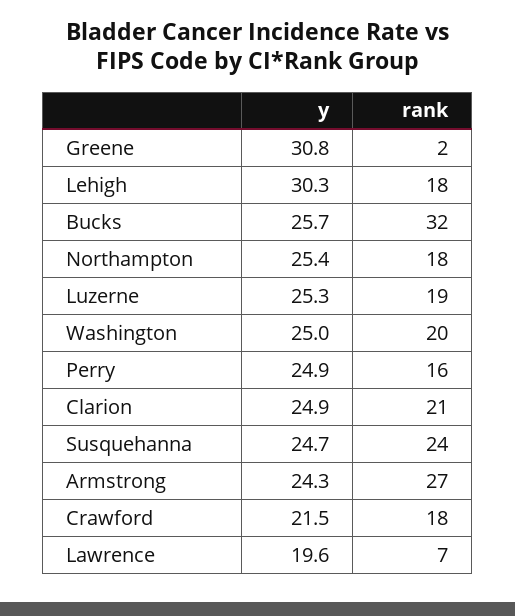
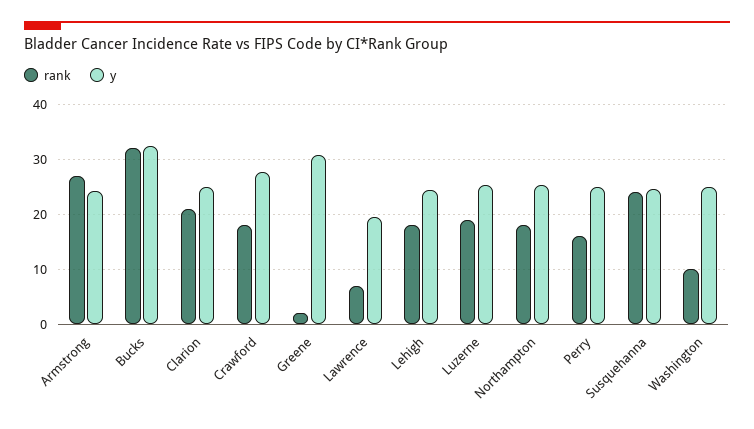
y, Lehigh: 30.3 -> 24
y, Bucks: 25.7 -> 32
rank, Washington: 20 -> 10
y, Crawford: 21.5 -> 28

